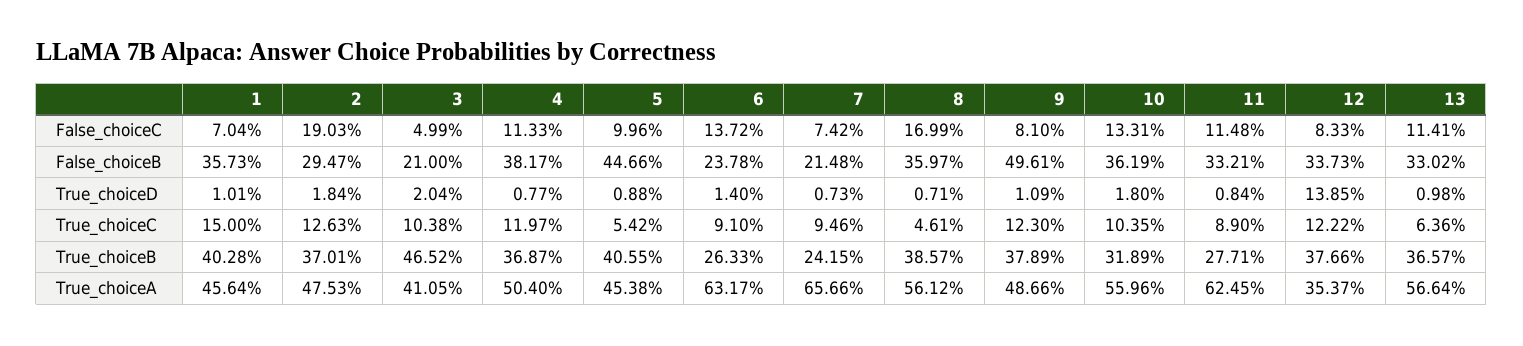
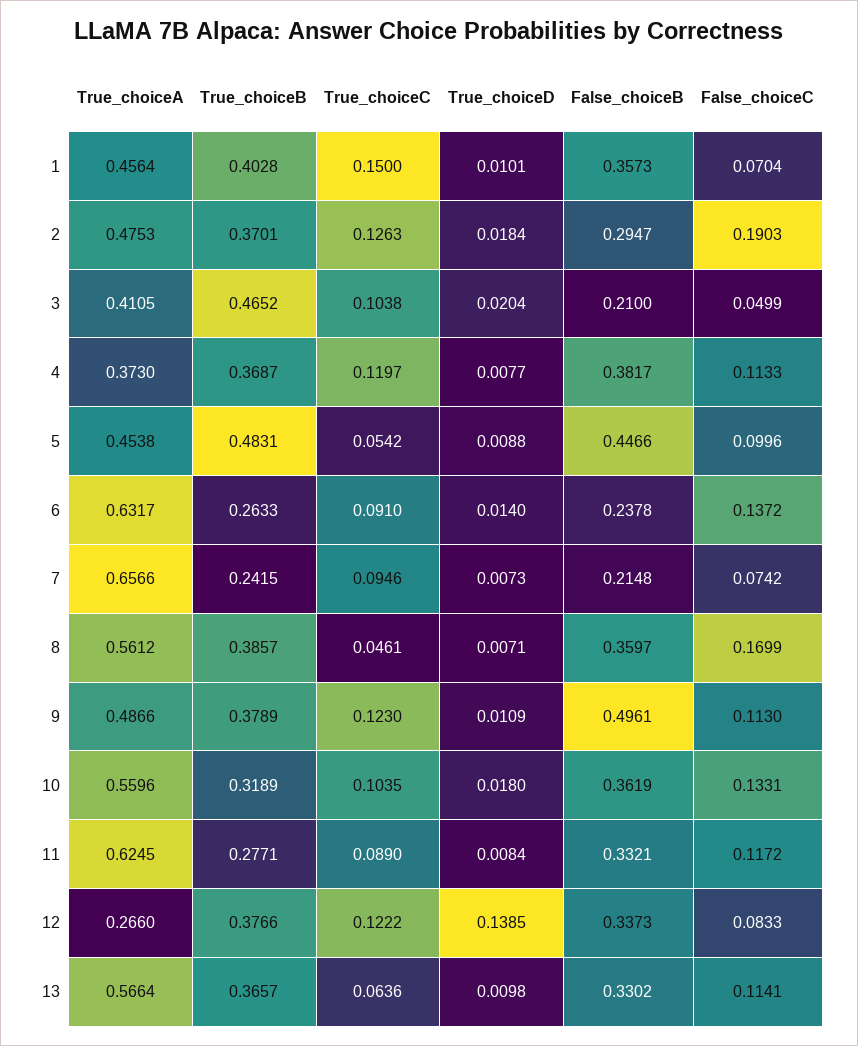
9, False_choiceC: 0.081 -> 0.113
11, False_choiceC: 0.1148 -> 0.1172
5, True_choiceB: 0.4055 -> 0.4831
4, True_choiceA: 0.504 -> 0.373
12, True_choiceA: 0.3537 -> 0.266

